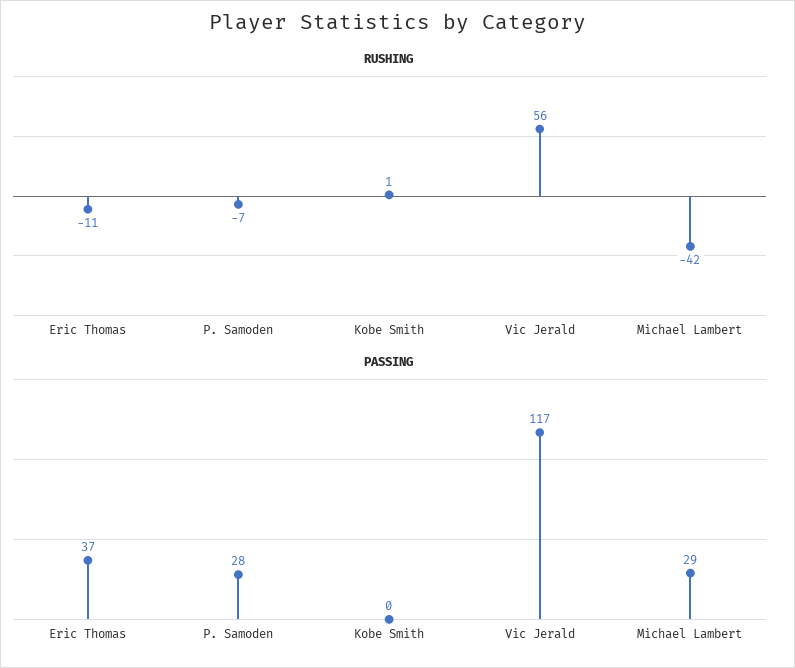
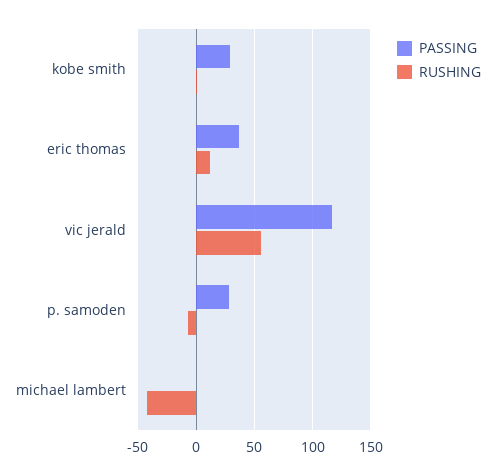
RUSHING, Eric Thomas: -11 -> 10
PASSING, Kobe Smith: 0 -> 30
PASSING, Michael Lambert: 29 -> 0

